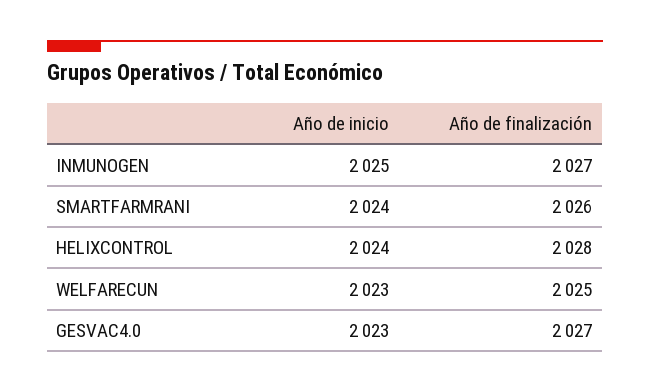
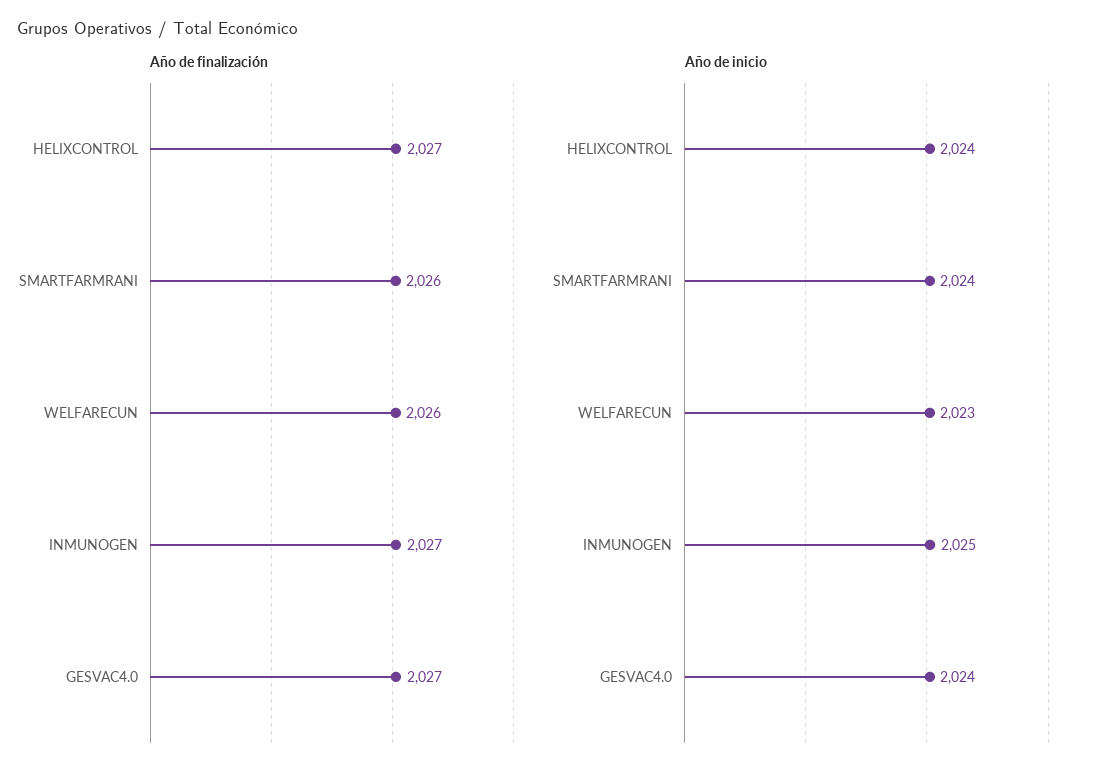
Año de finalización, HELIXCONTROL: 2028 -> 2027
Año de finalización, WELFARECUN: 2025 -> 2026
Año de inicio, GESVAC4.0: 2023 -> 2024

